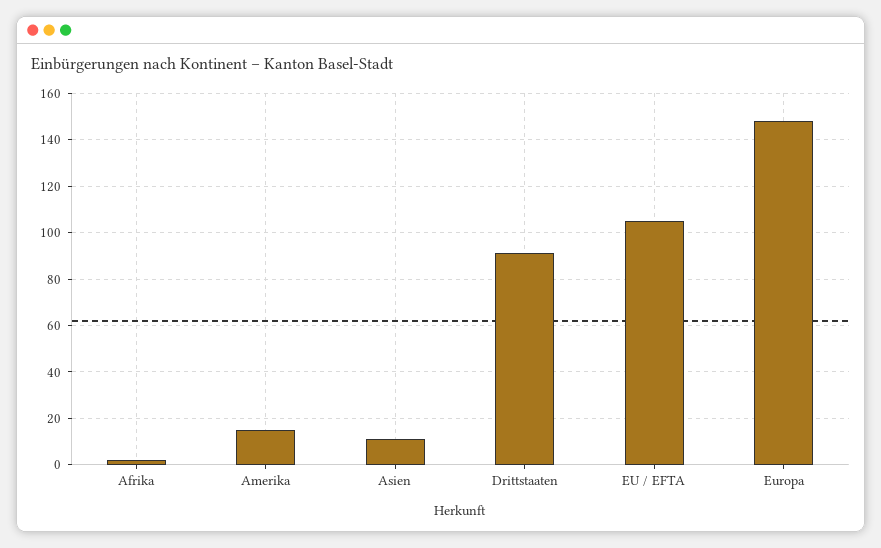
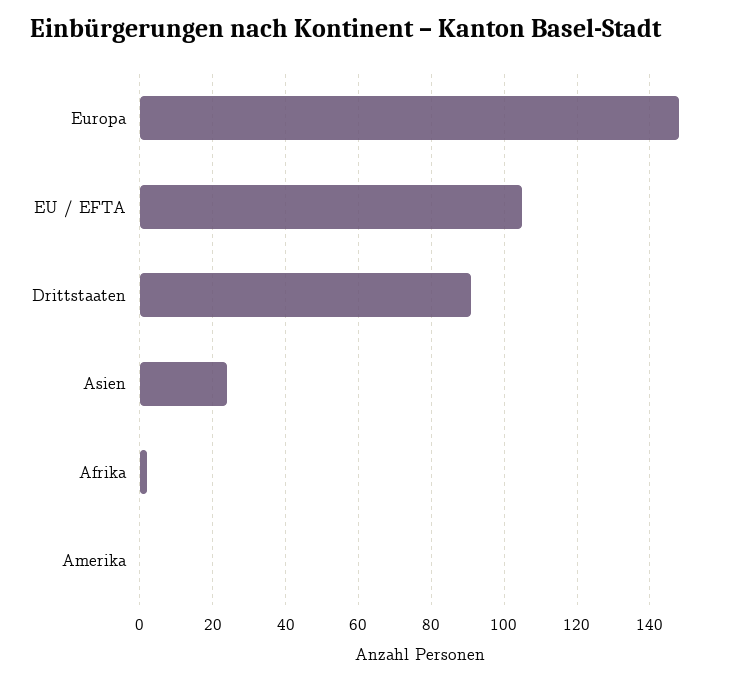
Amerika: 15 -> 0
Asien: 10 -> 25

